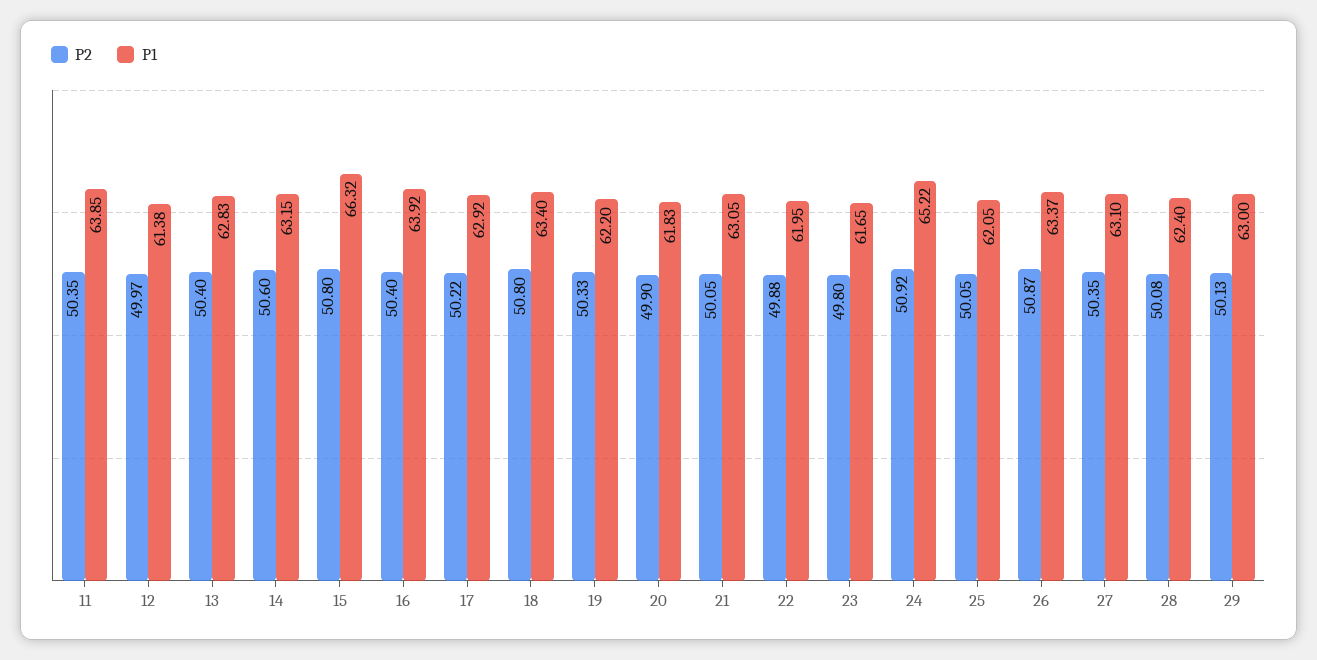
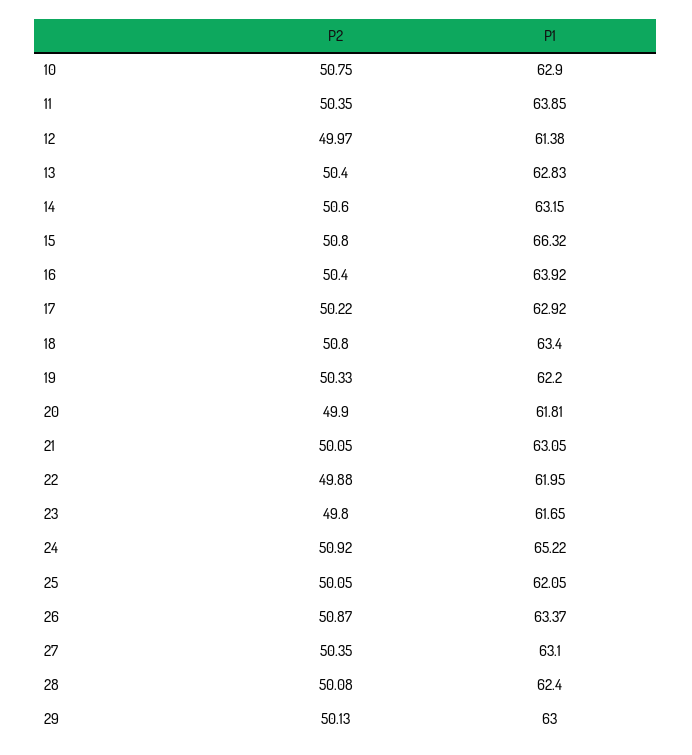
P1, 20: 61.83 -> 61.81
P2, 10: none -> 50.75
P1, 10: none -> 62.9

